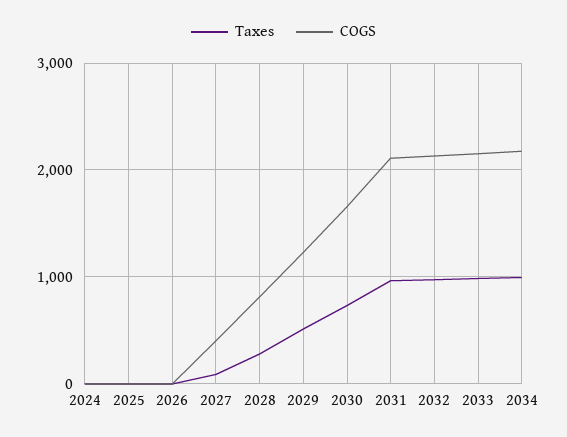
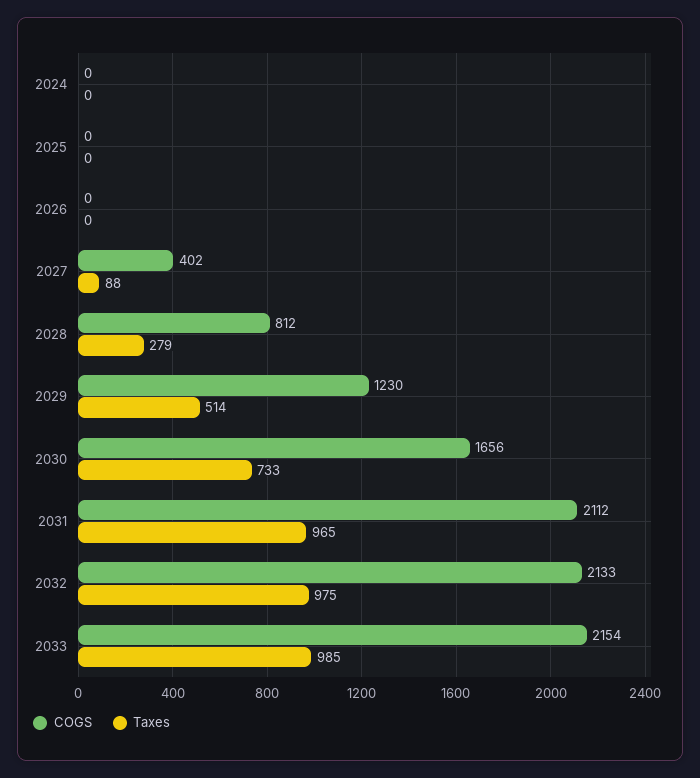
Taxes, 2034: 1000 -> none
COGS, 2034: 2200 -> none

